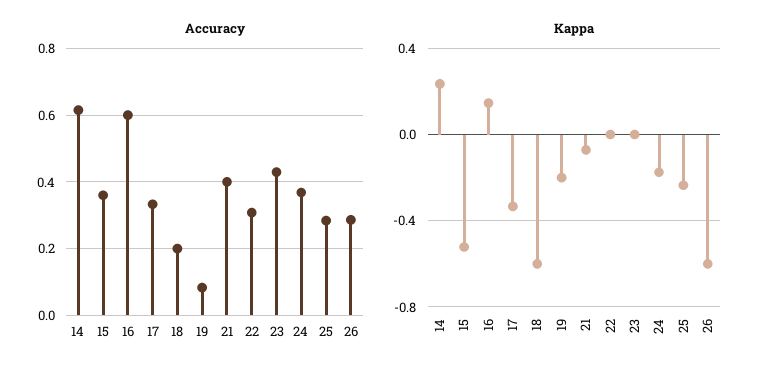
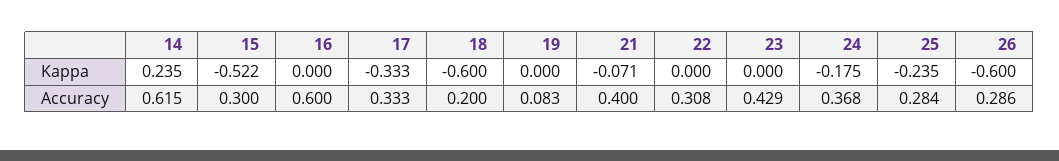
Accuracy, 15: 0.36 -> 0.3
Kappa, 16: 0.15 -> 0
Kappa, 19: -0.2 -> 0

